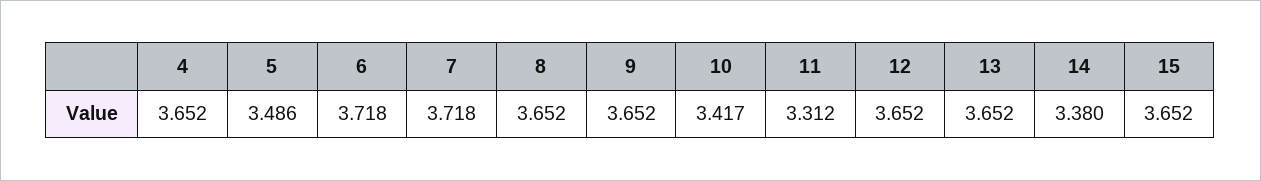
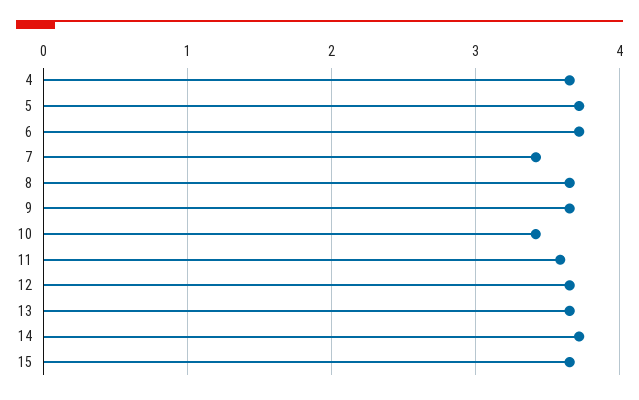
5: 3.486 -> 3.7
7: 3.718 -> 3.4
11: 3.312 -> 3.6
14: 3.38 -> 3.7

